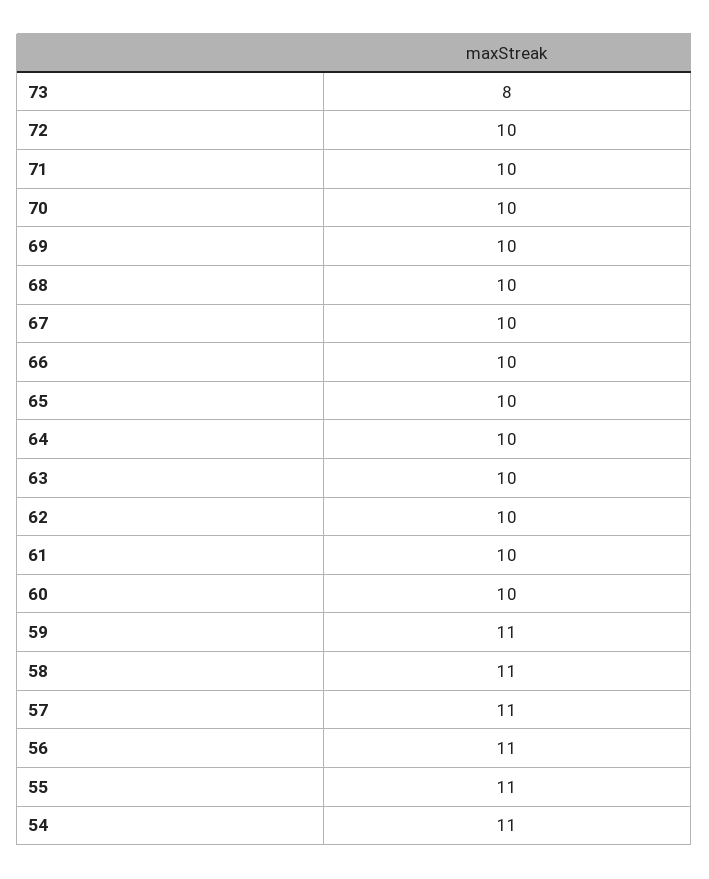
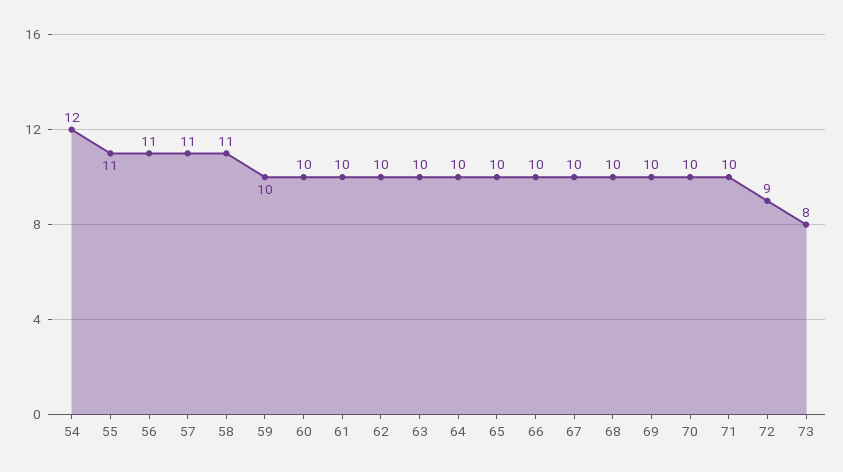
72: 10 -> 9
59: 11 -> 10
54: 11 -> 12

